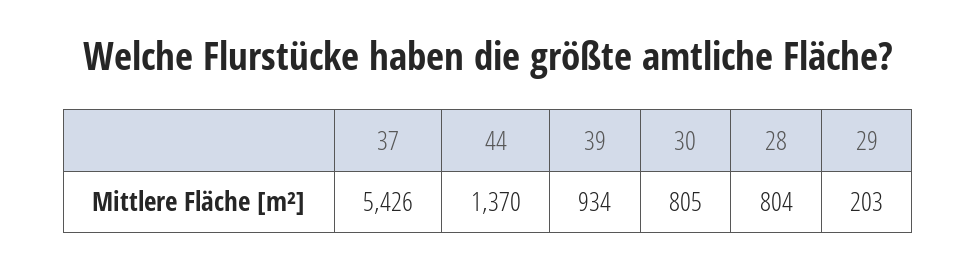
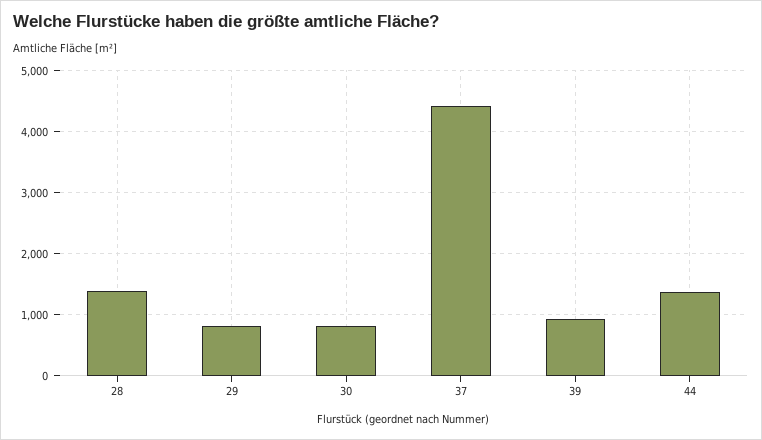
37: 5426 -> 4400
28: 804 -> 1400
29: 203 -> 800

